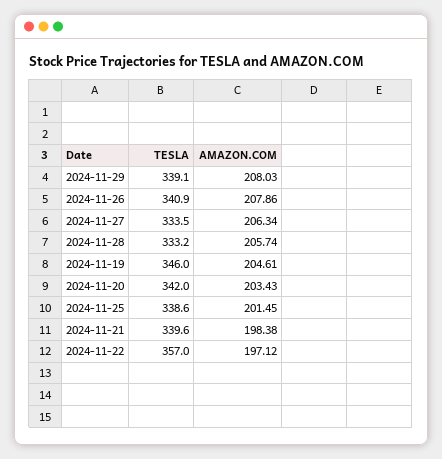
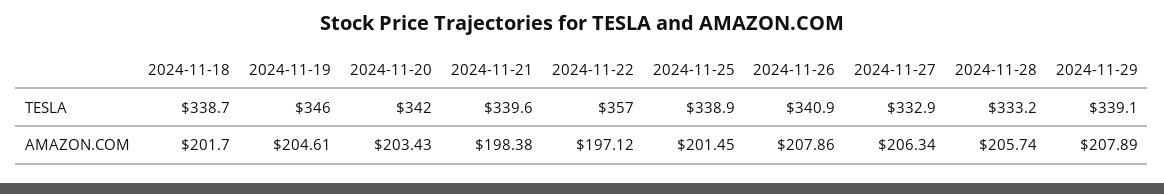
AMAZON.COM, 2024-11-29: 208.03 -> 207.89
TESLA, 2024-11-27: 333.5 -> 332.9
TESLA, 2024-11-25: 338.6 -> 338.9
TESLA, 2024-11-18: none -> 338.7
AMAZON.COM, 2024-11-18: none -> 201.7

